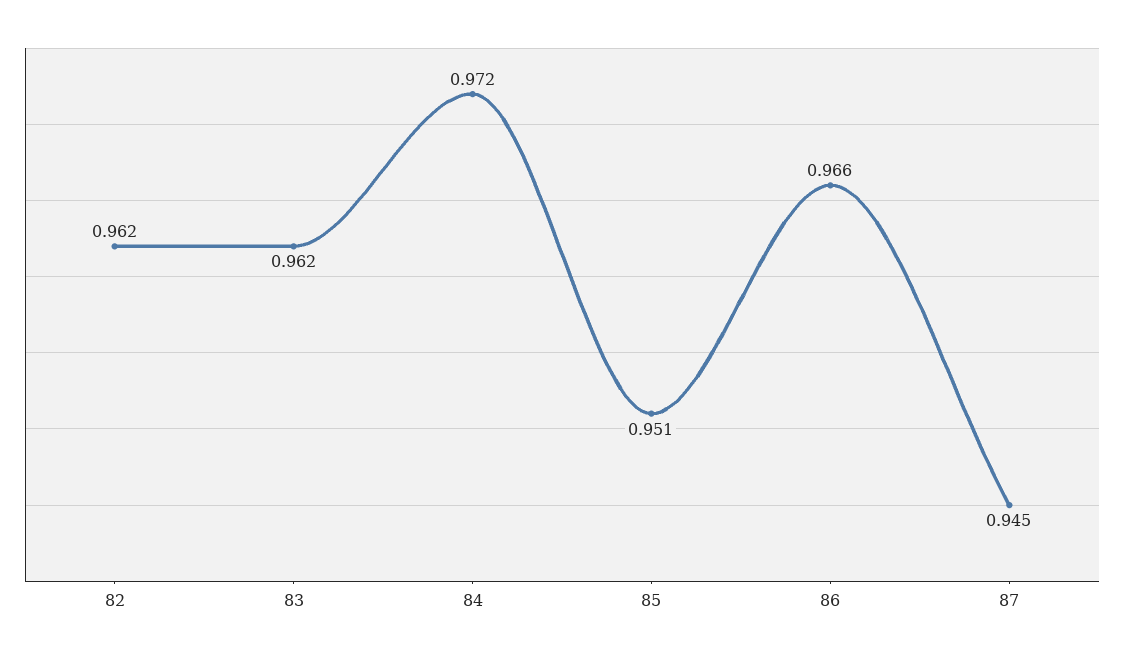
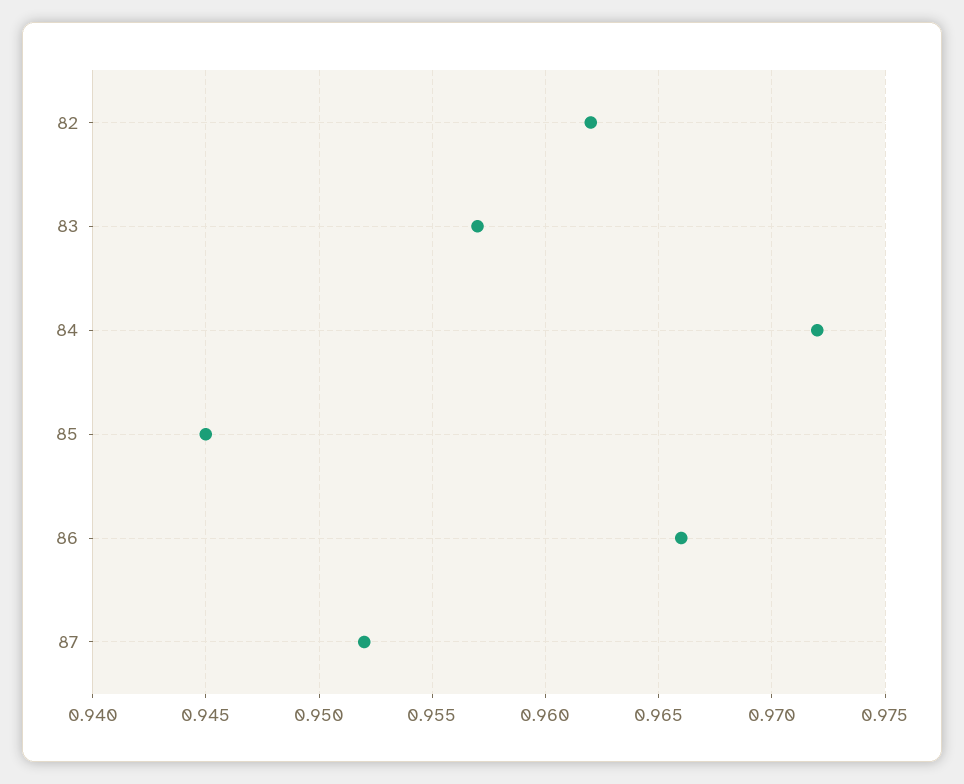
83: 0.962 -> 0.957
85: 0.951 -> 0.945
87: 0.945 -> 0.952

